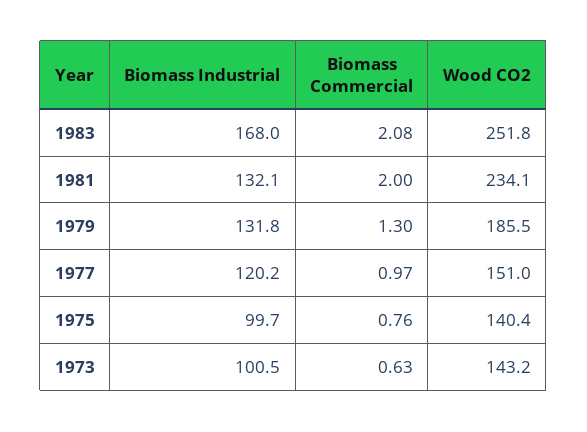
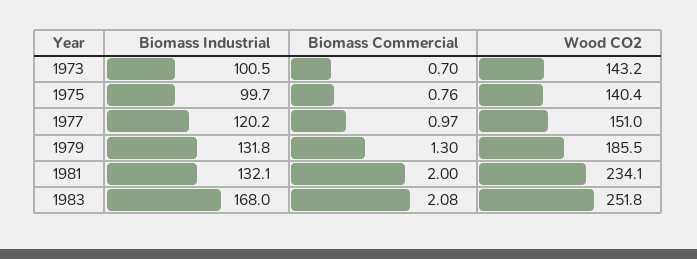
Biomass Commercial, 1973: 0.63 -> 0.7

